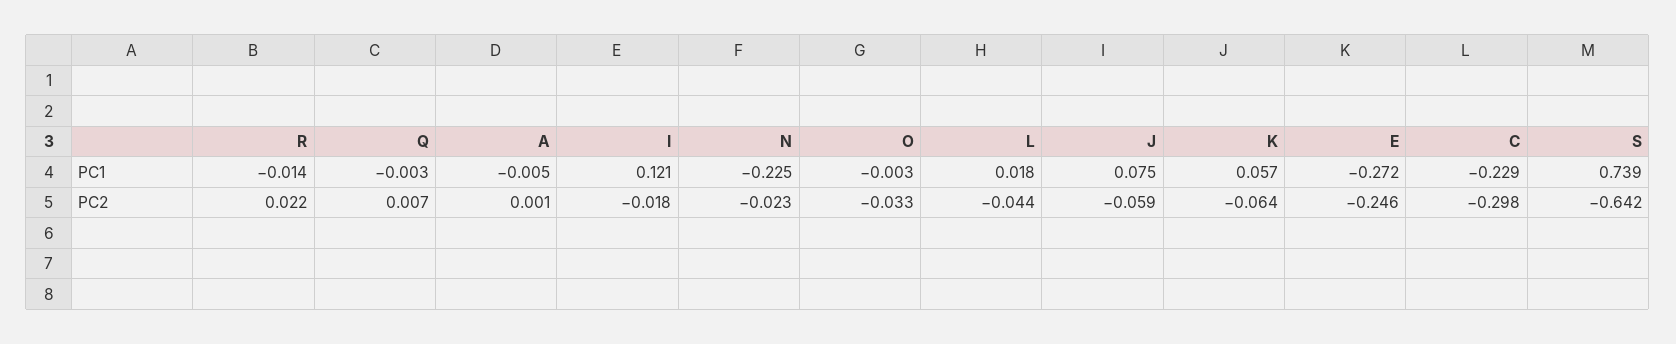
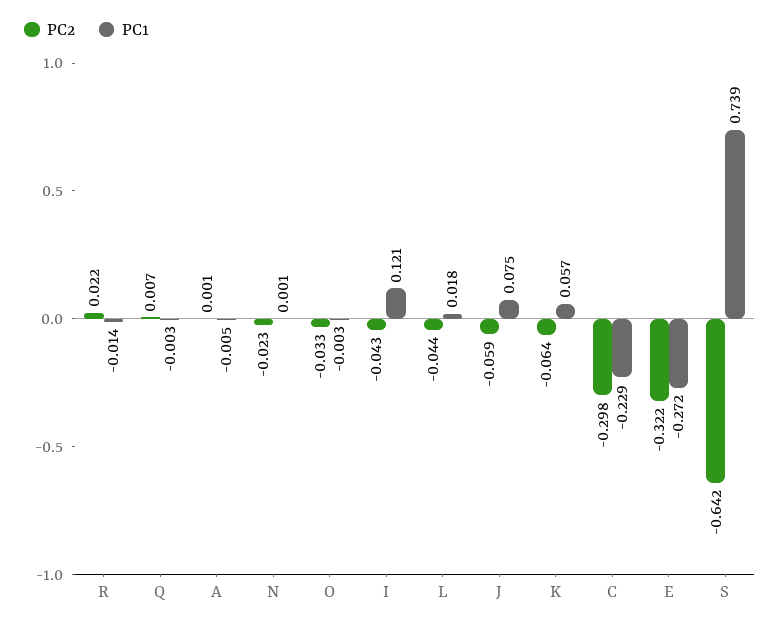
PC1, N: -0.225 -> 0.001
PC2, I: -0.018 -> -0.043
PC2, E: -0.246 -> -0.322

